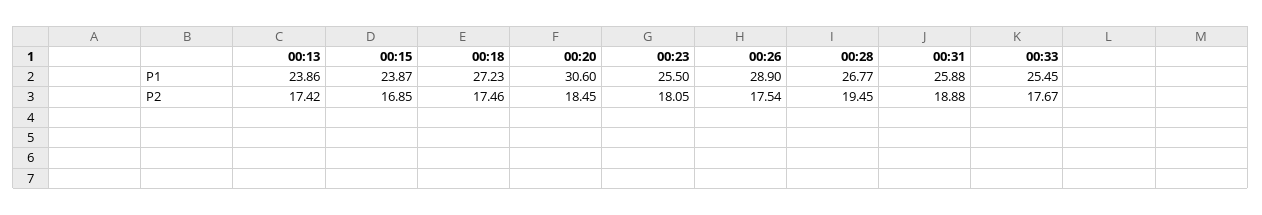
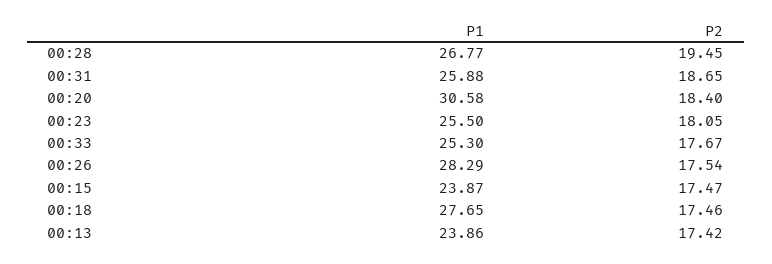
00:18, P1: 27.23 -> 27.65
00:20, P1: 30.6 -> 30.58
00:26, P1: 28.9 -> 28.29
00:33, P1: 25.45 -> 25.3
00:15, P2: 16.85 -> 17.47
00:20, P2: 18.45 -> 18.4
00:31, P2: 18.88 -> 18.65

